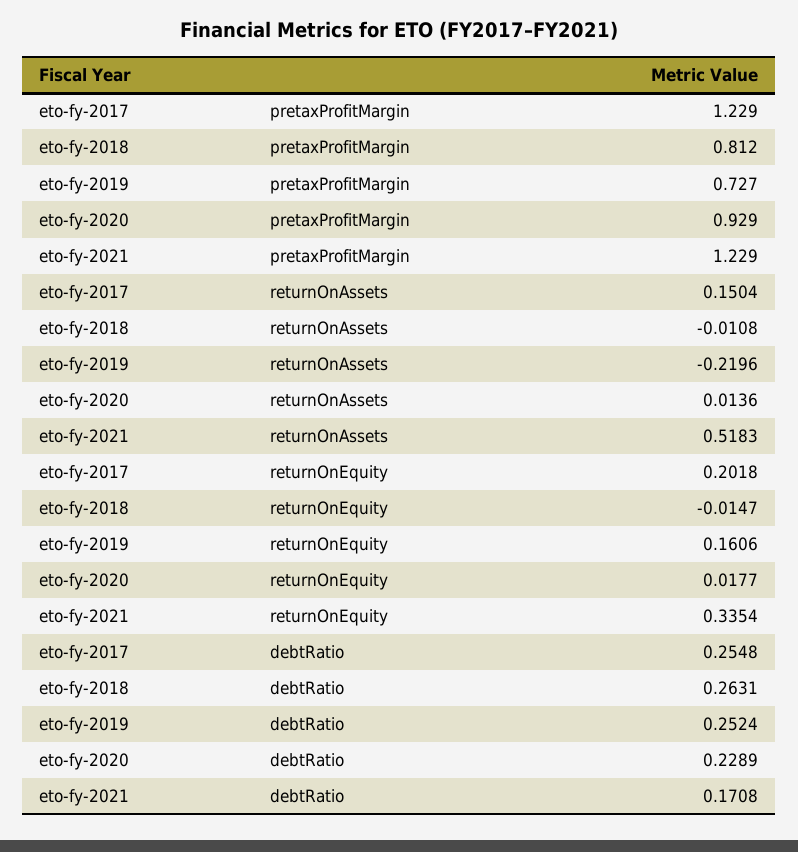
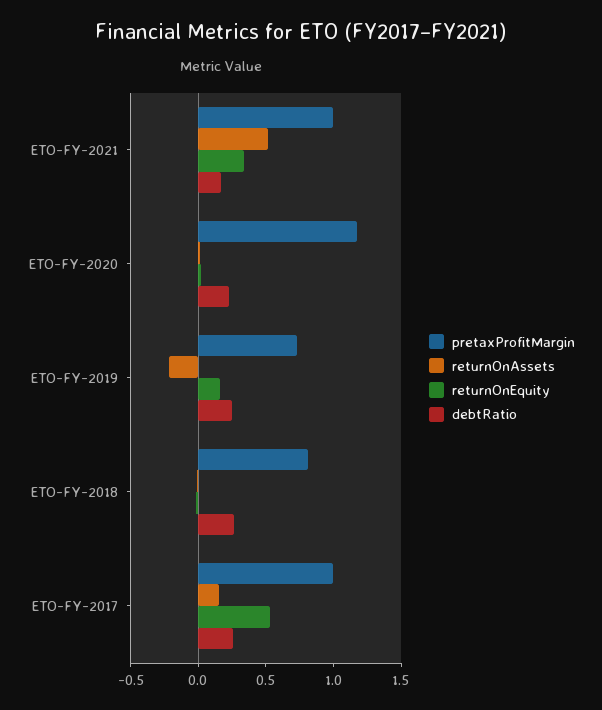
pretaxProfitMargin, eto-fy-2017: 1.229 -> 1
pretaxProfitMargin, eto-fy-2020: 0.929 -> 1.2
pretaxProfitMargin, eto-fy-2021: 1.229 -> 1
returnOnEquity, eto-fy-2017: 0.2018 -> 0.5

